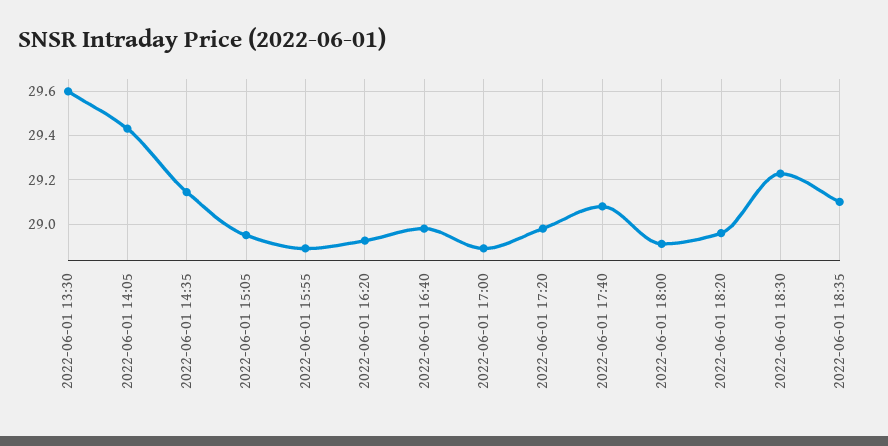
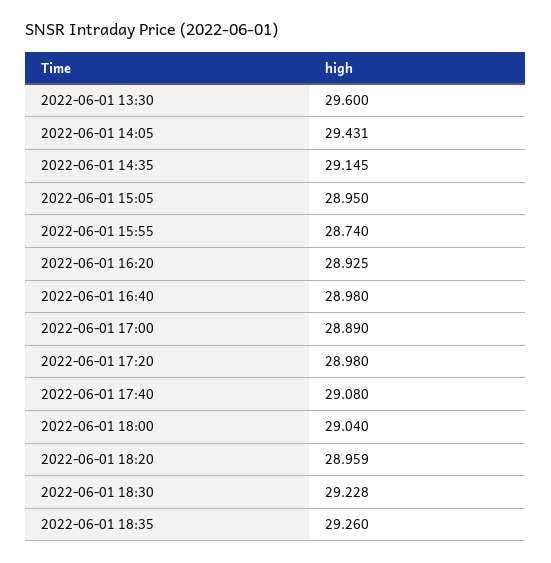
2022-06-01 15:55: 28.9 -> 28.74
2022-06-01 18:00: 28.9 -> 29.04
2022-06-01 18:35: 29.1 -> 29.26

